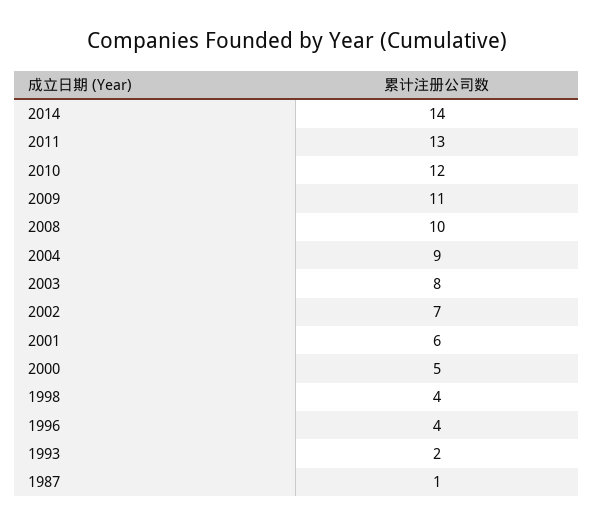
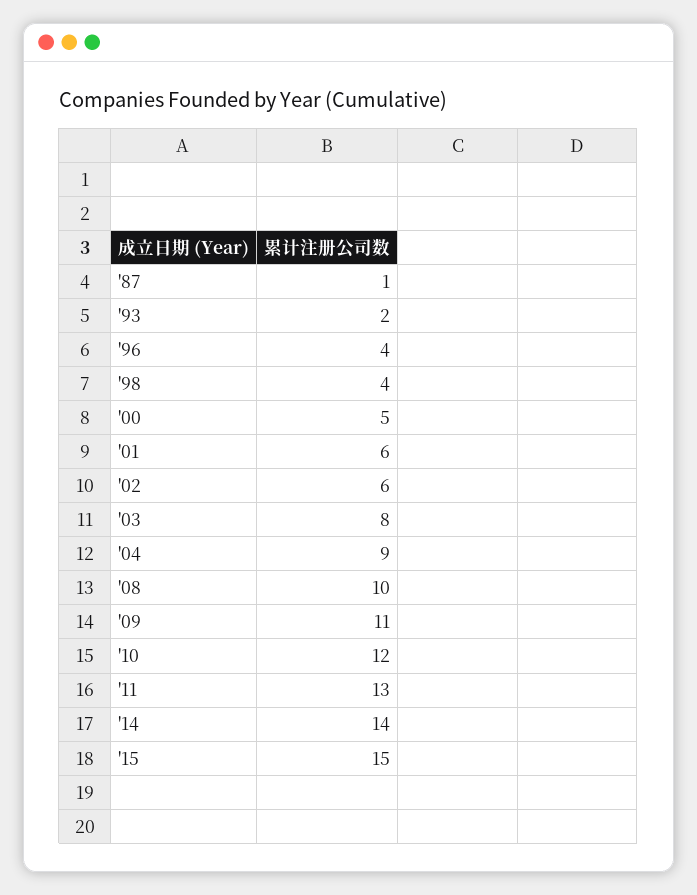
2002: 7 -> 6
'15: none -> 15

